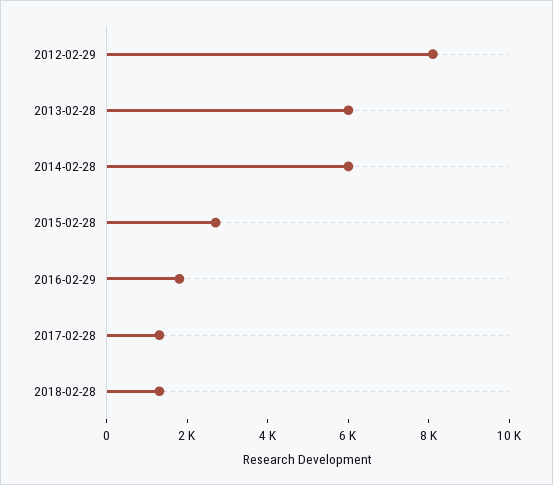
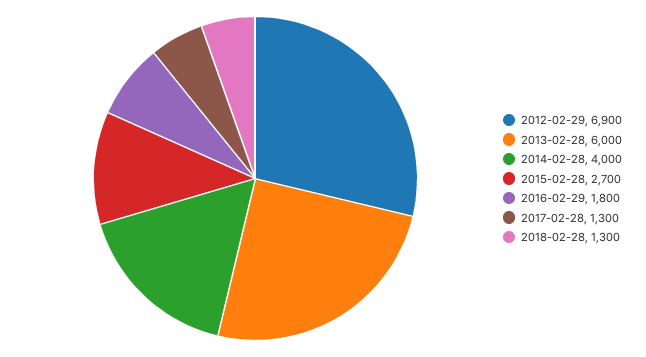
2012-02-29: 8000 -> 6900
2014-02-28: 6000 -> 4000

